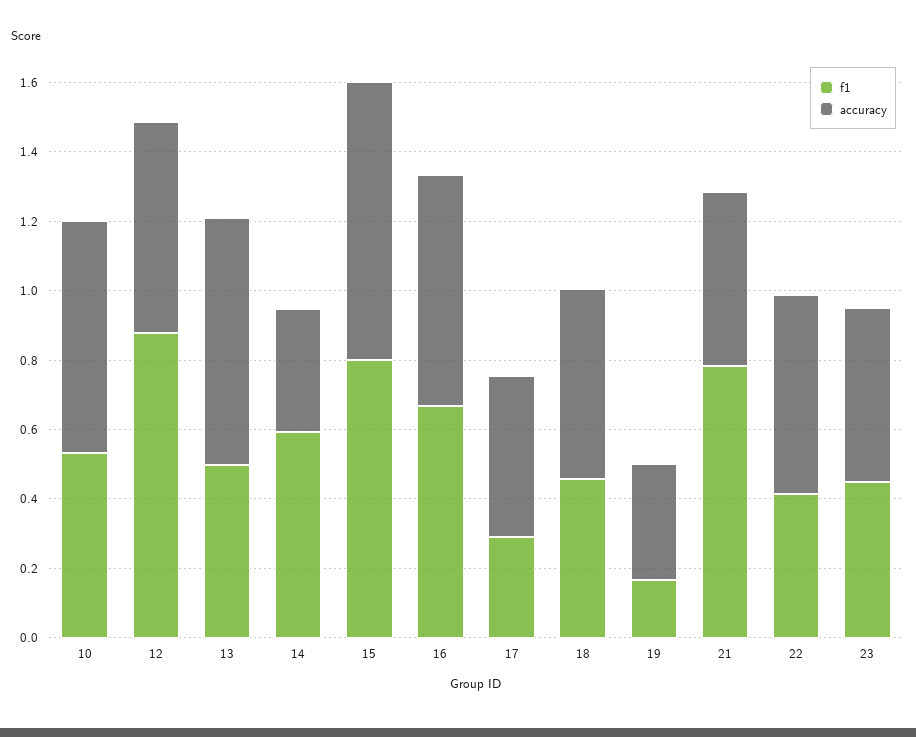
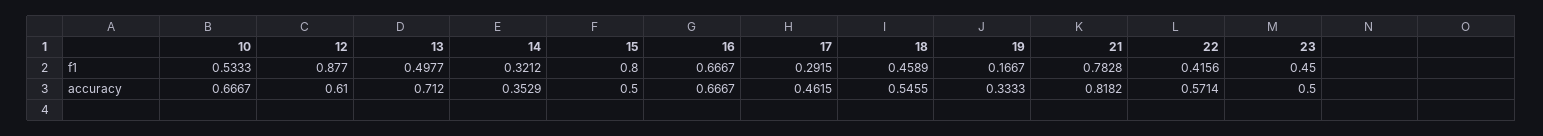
f1, 14: 0.6 -> 0.3212
accuracy, 15: 0.8 -> 0.5
accuracy, 21: 0.5 -> 0.8182

